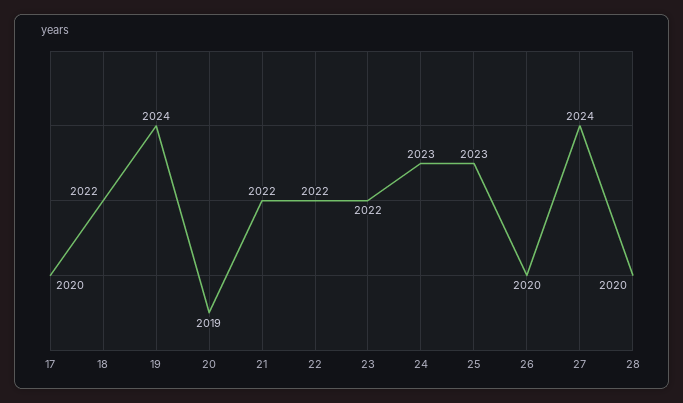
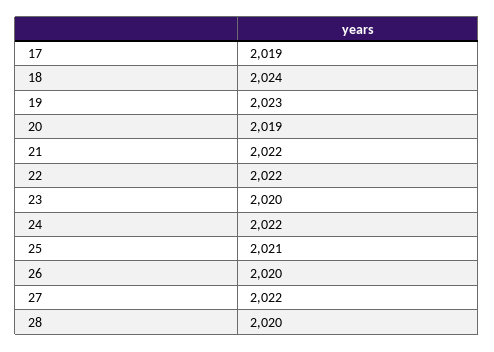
17: 2020 -> 2019
18: 2022 -> 2024
19: 2024 -> 2023
23: 2022 -> 2020
24: 2023 -> 2022
25: 2023 -> 2021
27: 2024 -> 2022

